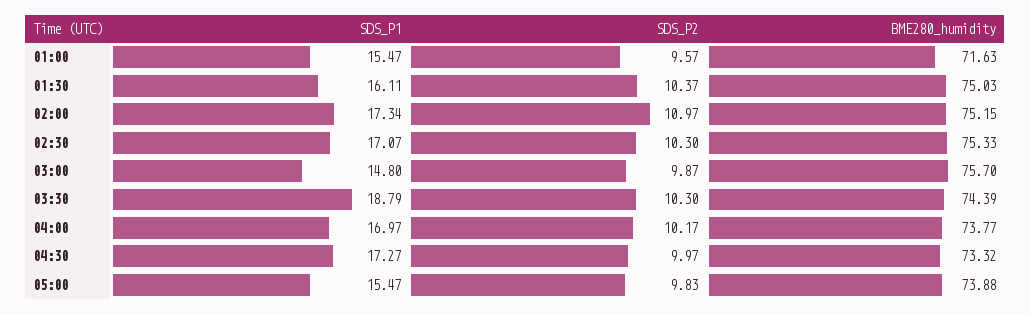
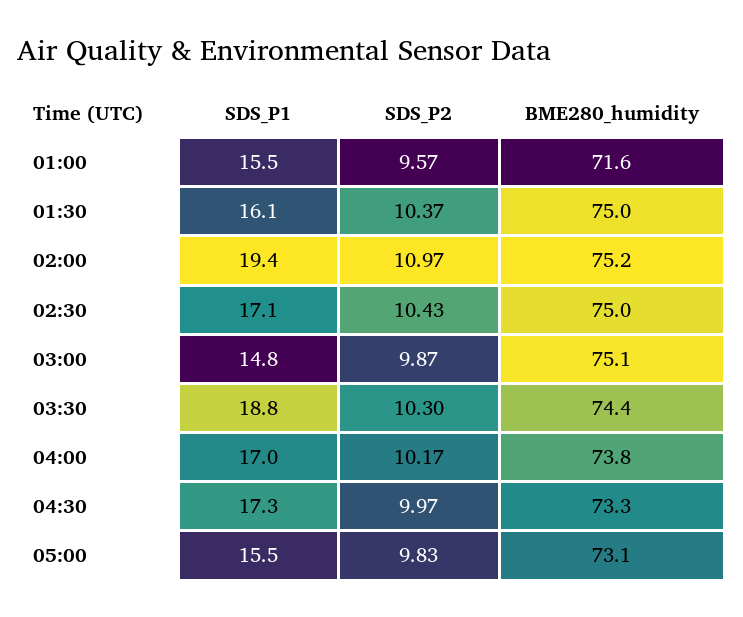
SDS_P1, 02:00: 17.34 -> 19.4
SDS_P2, 02:30: 10.3 -> 10.43
BME280_humidity, 02:30: 75.33 -> 75
BME280_humidity, 03:00: 75.7 -> 75.1
BME280_humidity, 05:00: 73.88 -> 73.1

